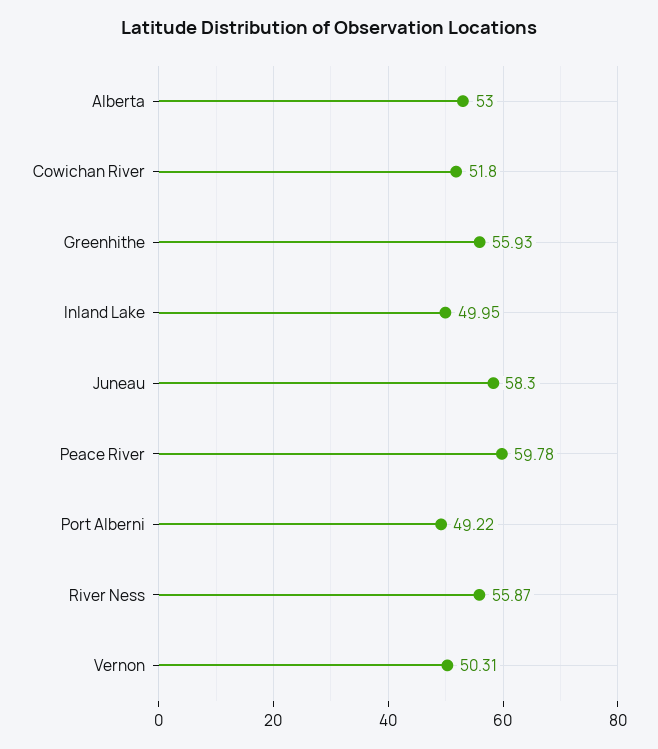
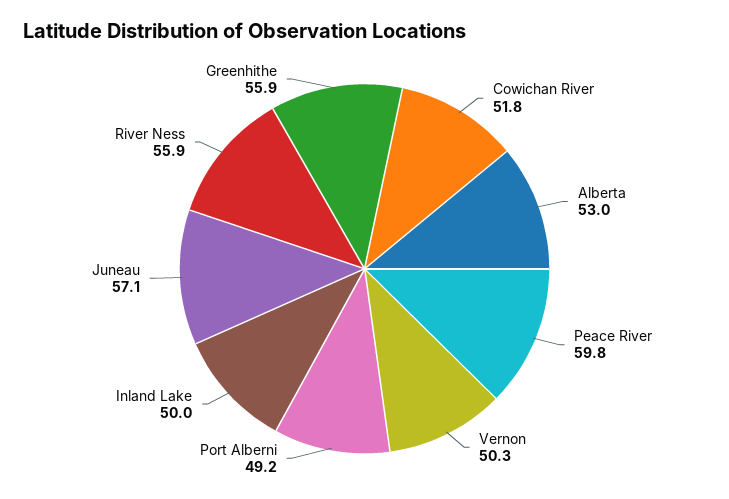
Juneau: 58.3 -> 57.1

